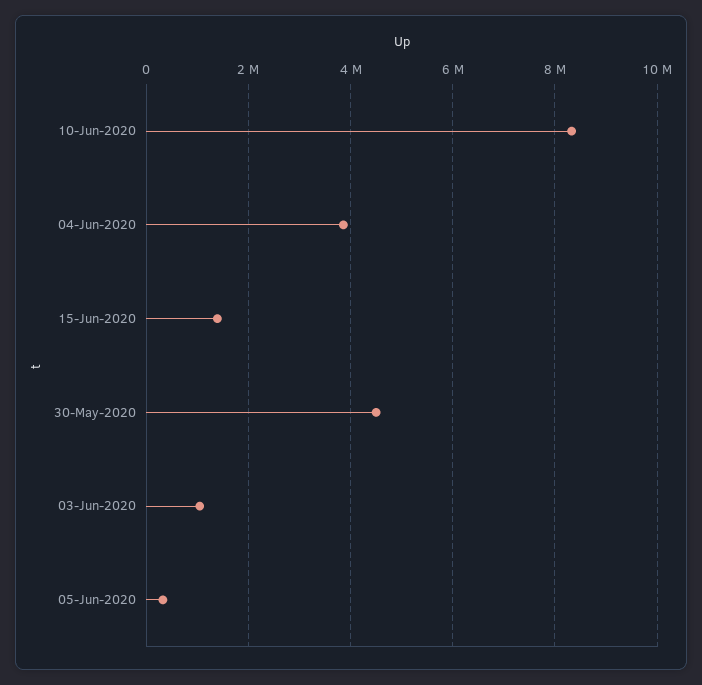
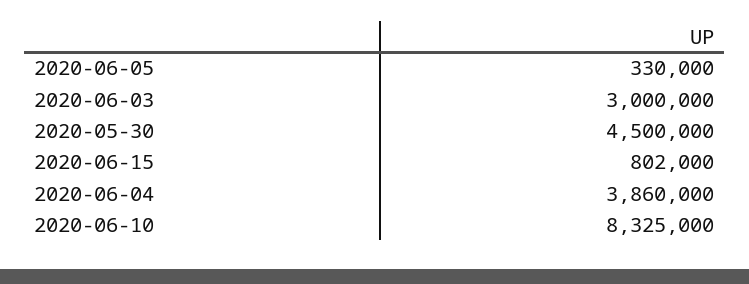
15-Jun-2020: 1400000 -> 802000
03-Jun-2020: 1000000 -> 3000000

